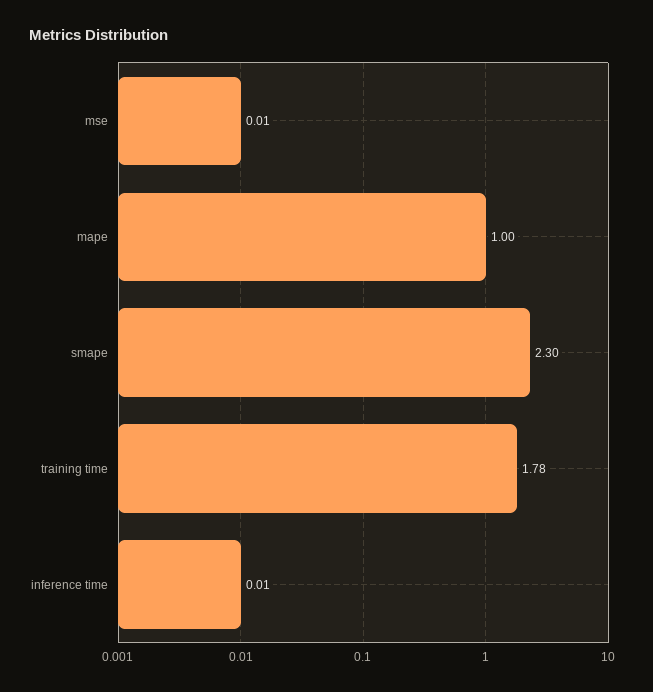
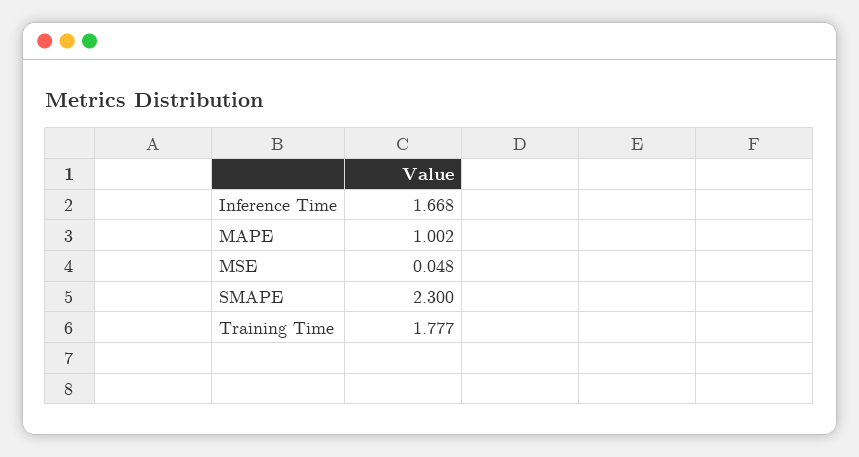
mse: 0.01 -> 0.048
inference time: 0.01 -> 1.668

